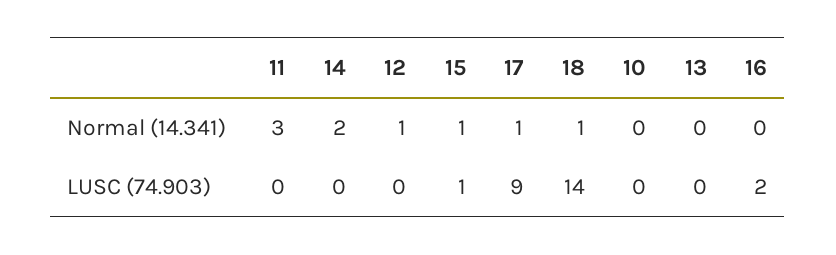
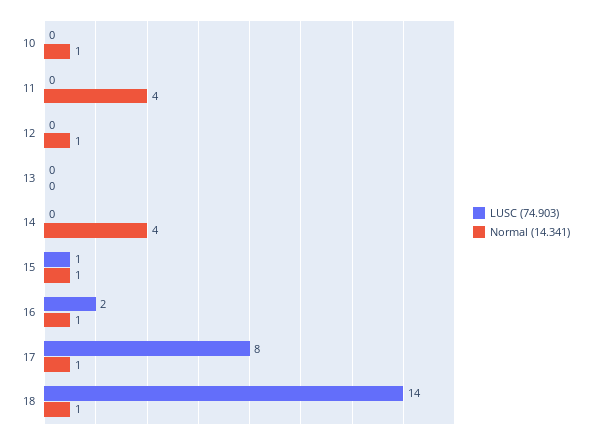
Normal (14.341), 11: 3 -> 4
Normal (14.341), 14: 2 -> 4
Normal (14.341), 10: 0 -> 1
Normal (14.341), 16: 0 -> 1
LUSC (74.903), 17: 9 -> 8

